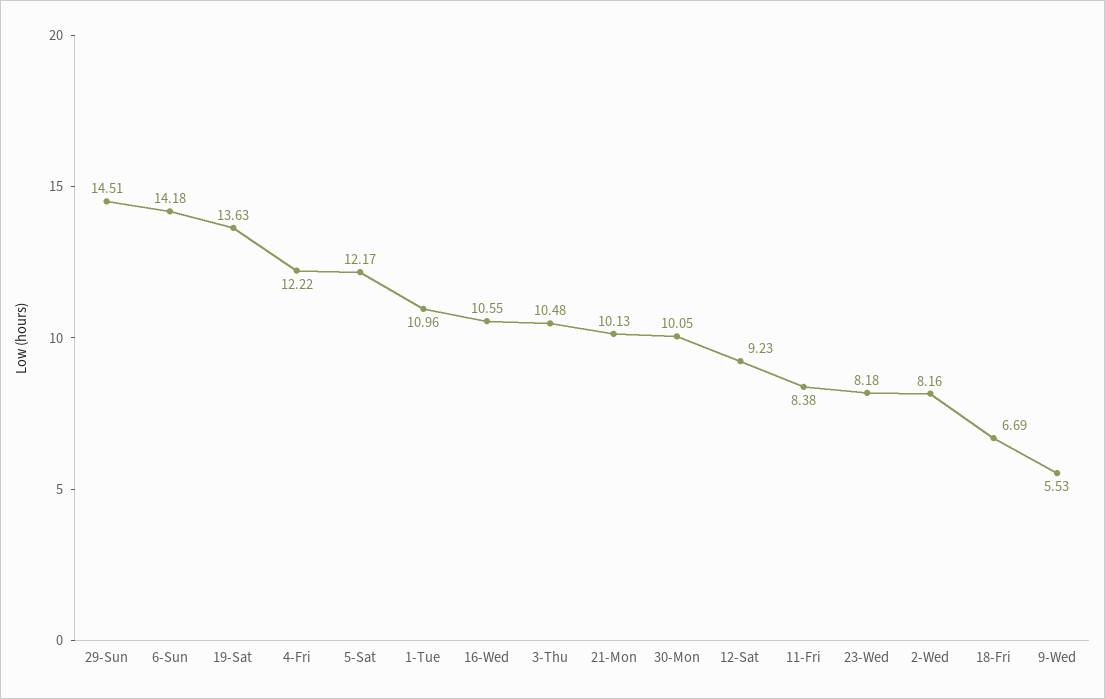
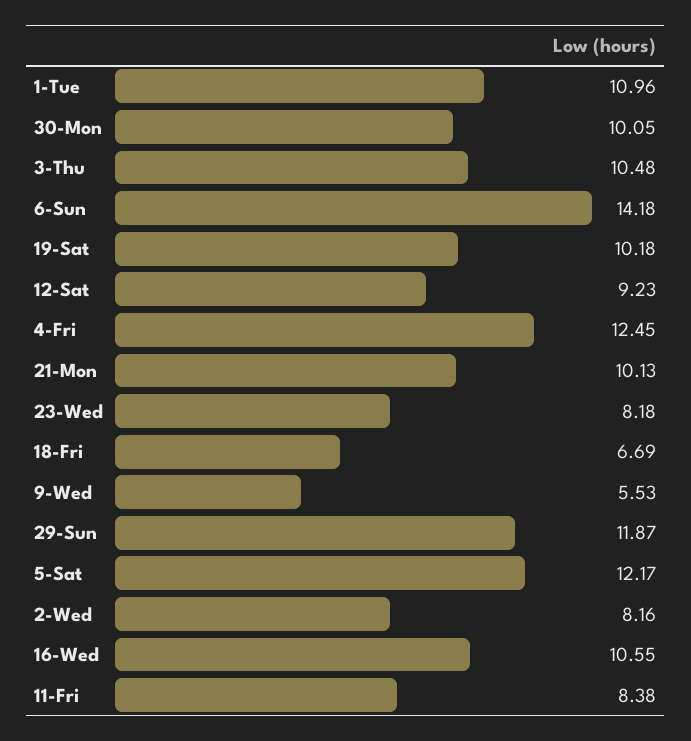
29-Sun: 14.51 -> 11.87
19-Sat: 13.63 -> 10.18
4-Fri: 12.22 -> 12.45

